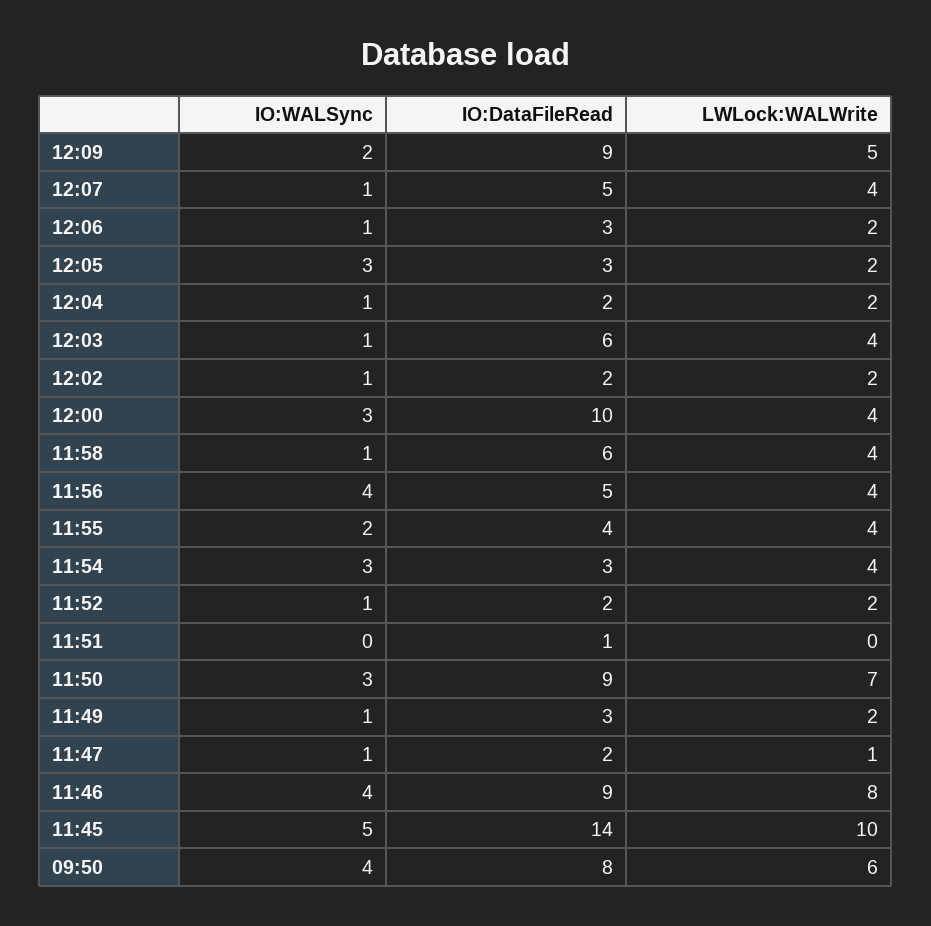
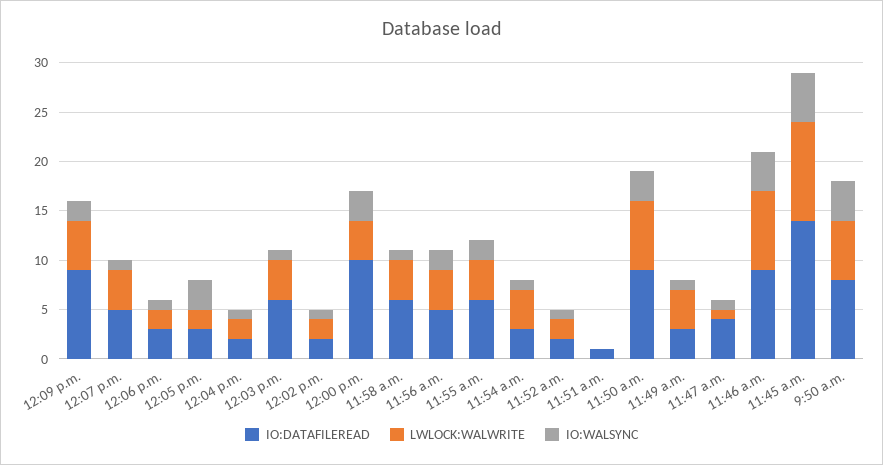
IO:WALSync, 11:56: 4 -> 2
IO:DataFileRead, 11:55: 4 -> 6
IO:WALSync, 11:54: 3 -> 1
LWLock:WALWrite, 11:49: 2 -> 4
IO:DataFileRead, 11:47: 2 -> 4

